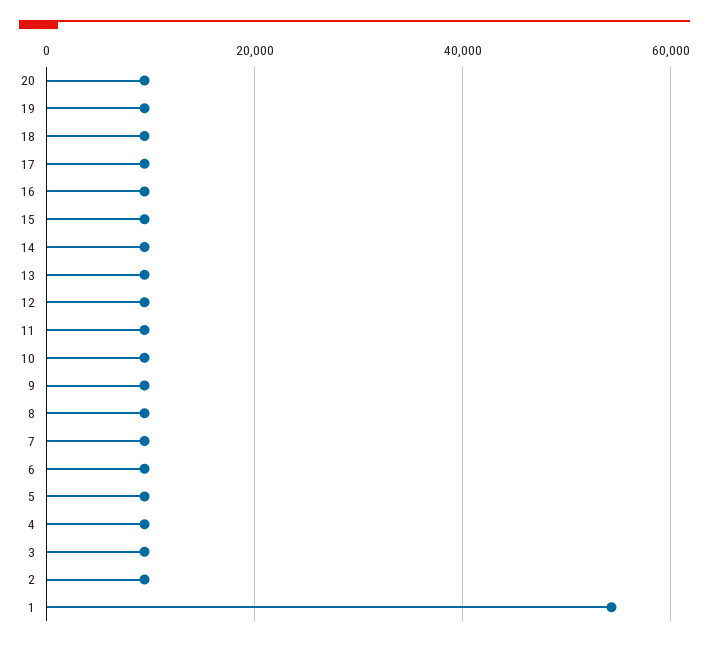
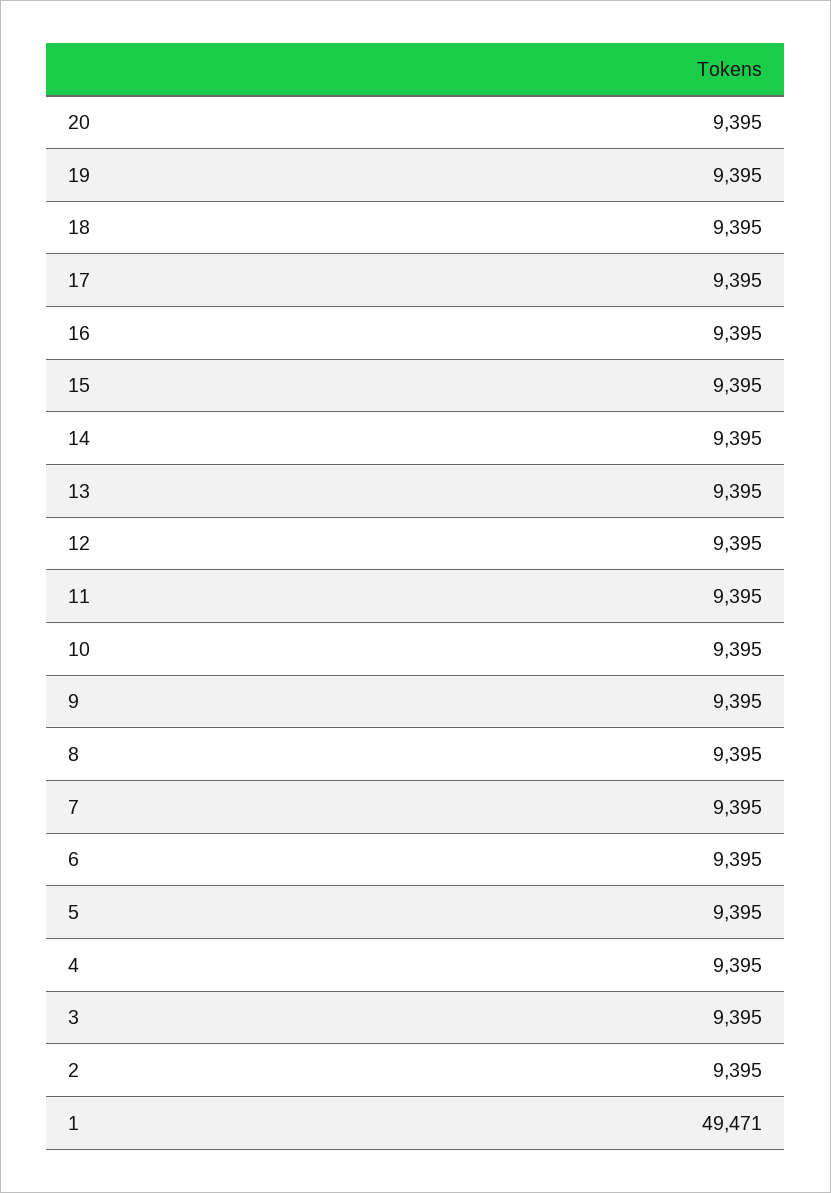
1: 54000 -> 49471

